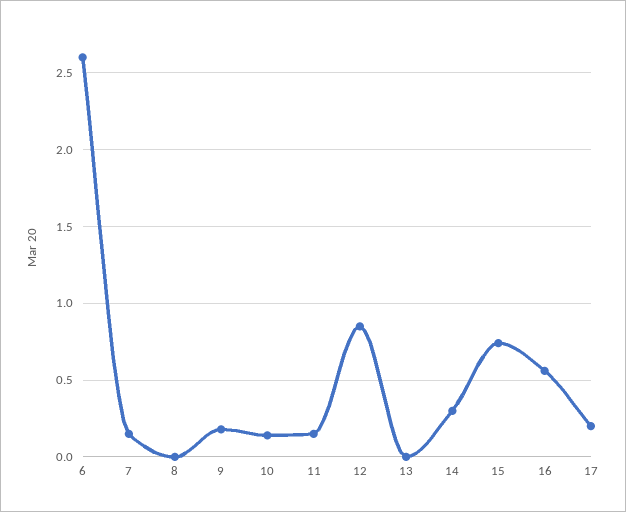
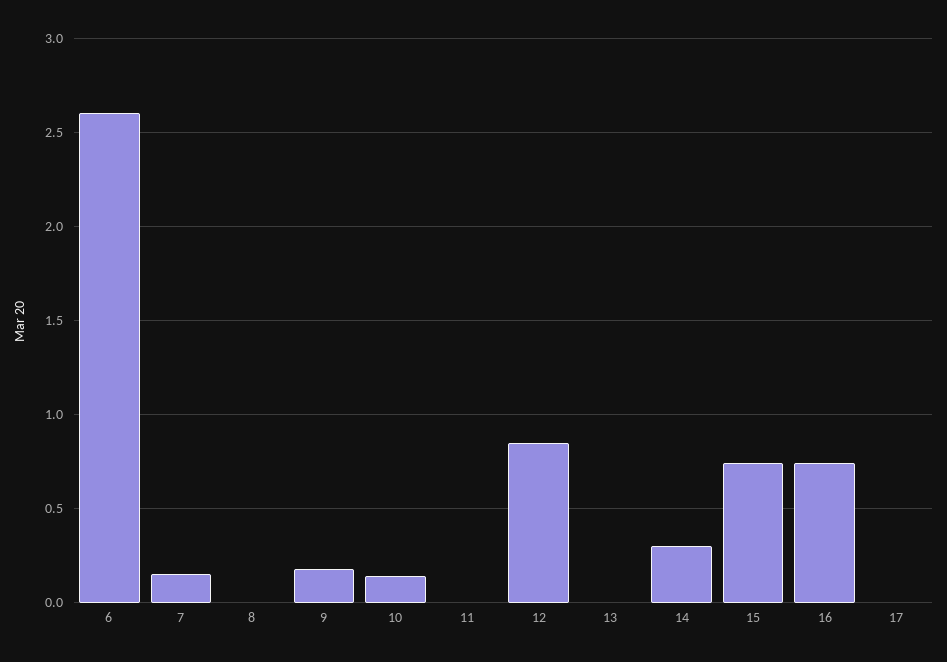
11: 0.15 -> 0
16: 0.55 -> 0.75
17: 0.2 -> 0

